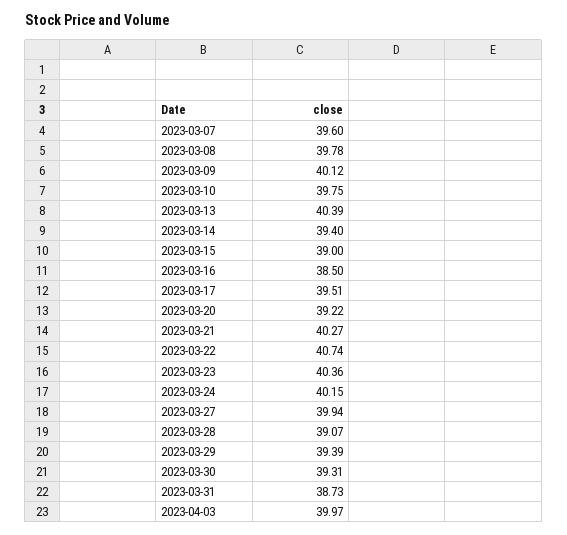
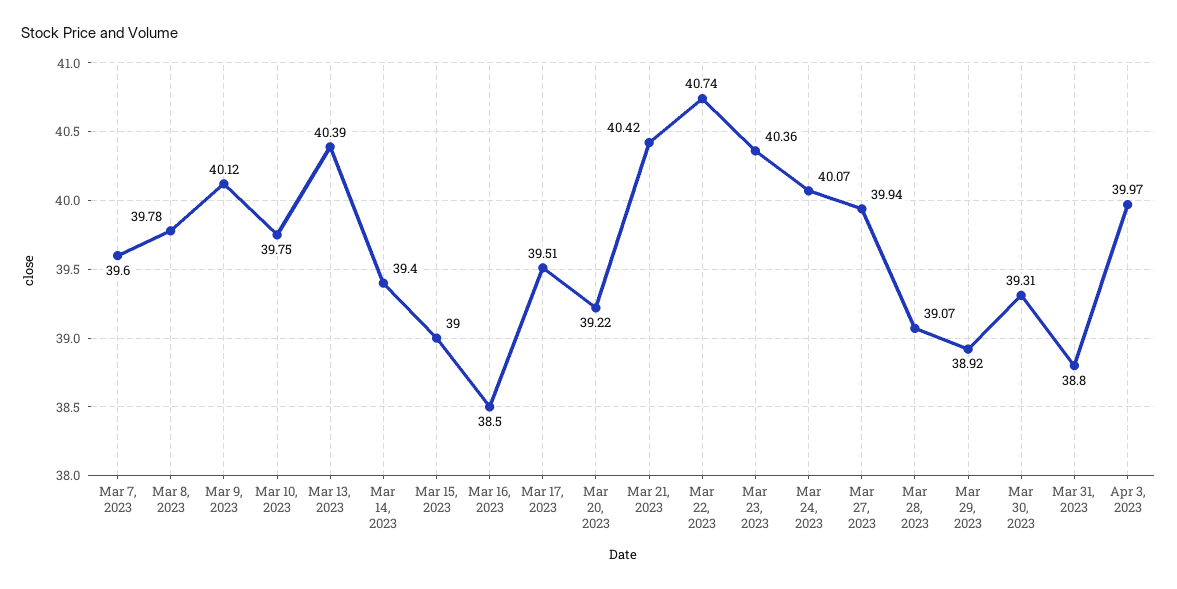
2023-03-21: 40.27 -> 40.42
2023-03-24: 40.15 -> 40.07
2023-03-29: 39.39 -> 38.92
2023-03-31: 38.73 -> 38.8

